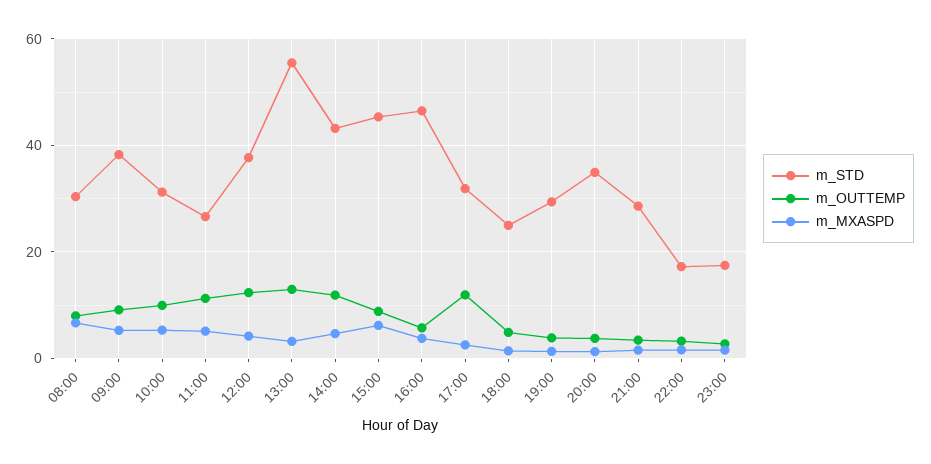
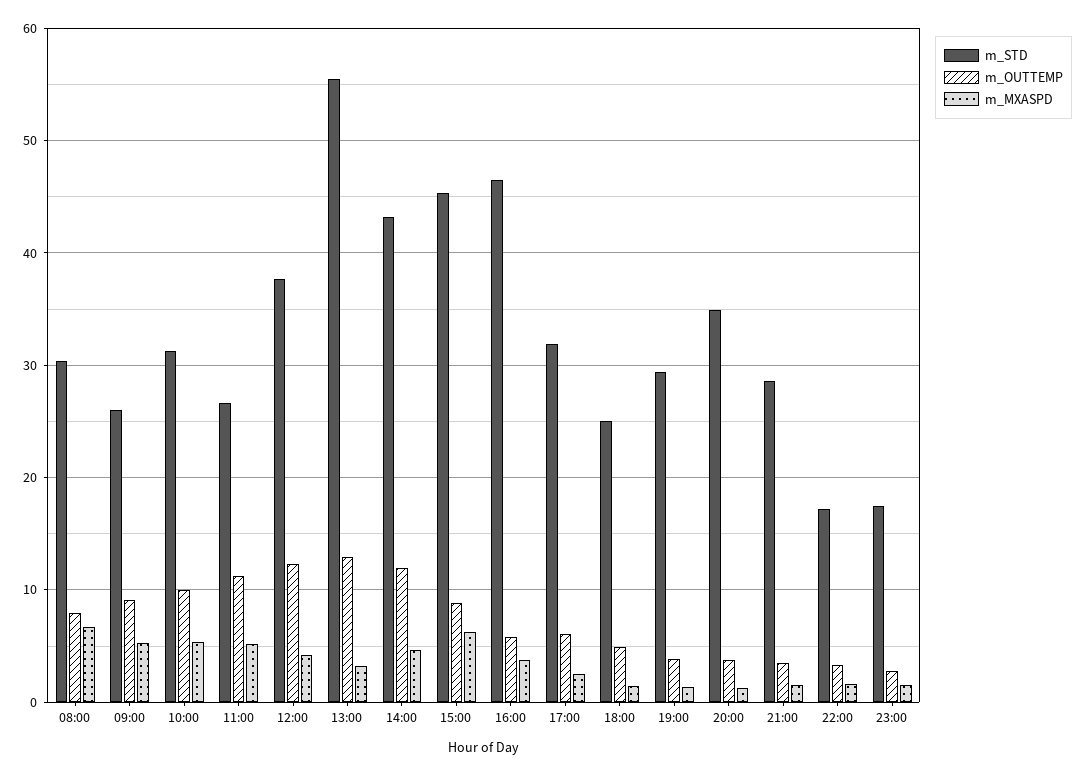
m_STD, 09:00: 38 -> 26
m_OUTTEMP, 17:00: 12 -> 6

